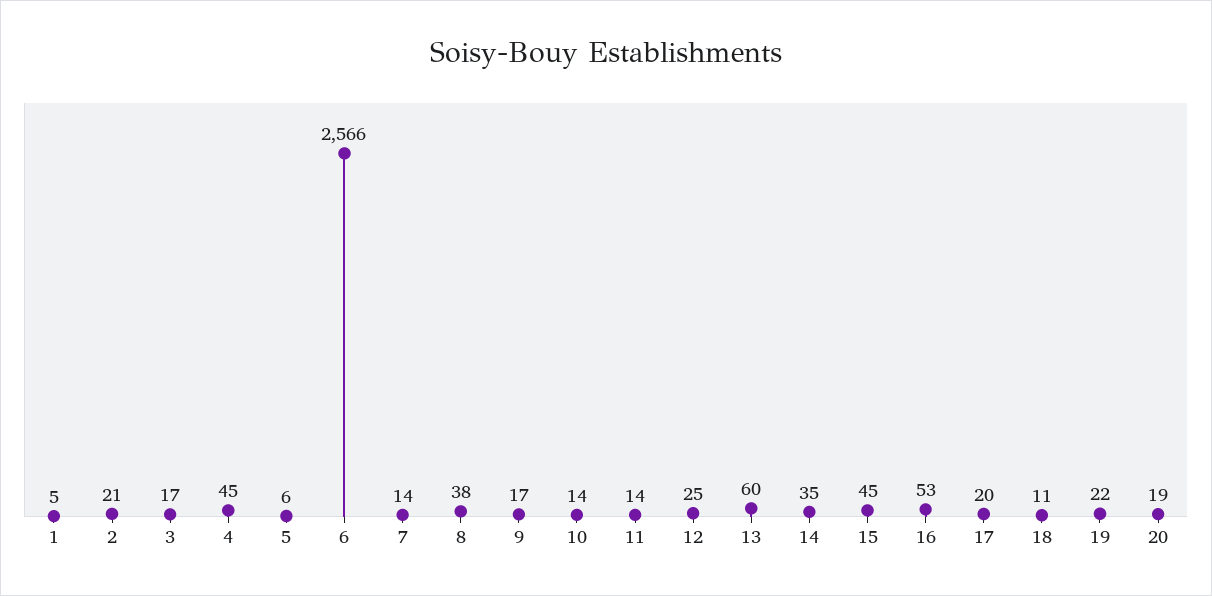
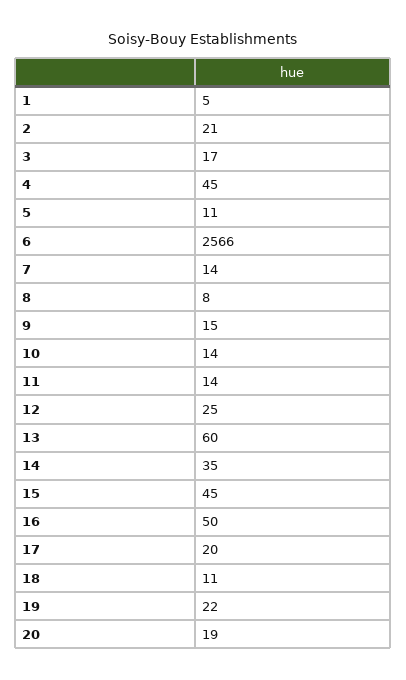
5: 6 -> 11
8: 38 -> 8
9: 17 -> 15
16: 53 -> 50

